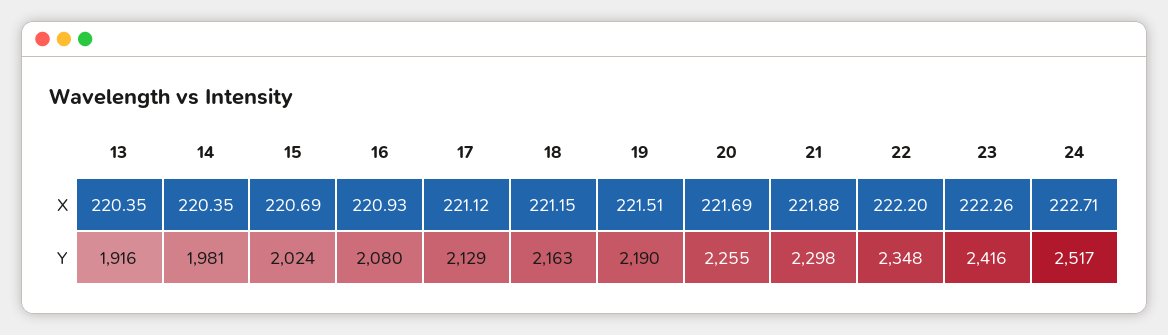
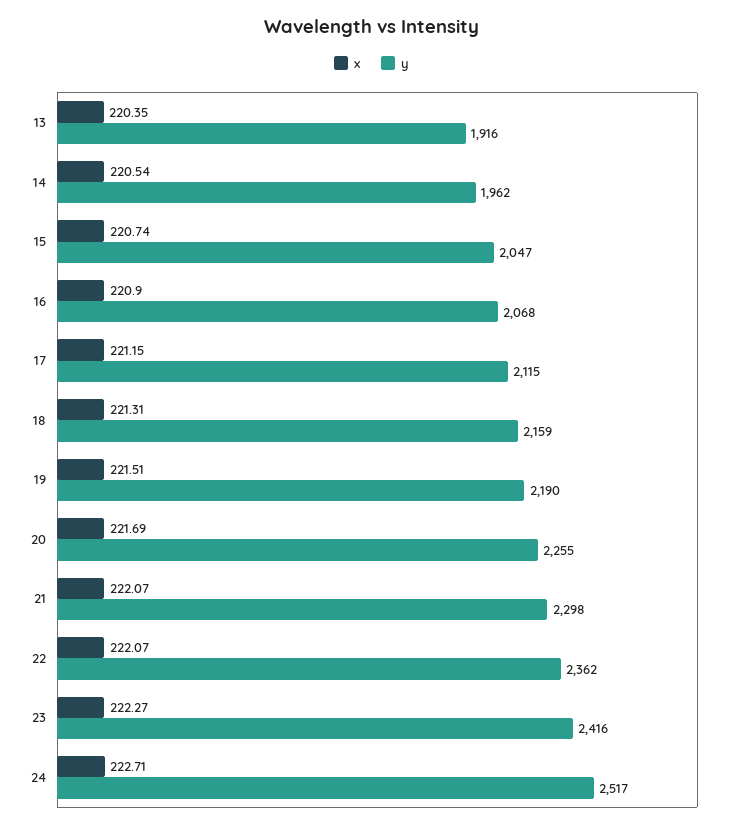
X, 14: 220.35 -> 220.54
X, 15: 220.69 -> 220.74
X, 16: 220.93 -> 220.9
X, 17: 221.12 -> 221.15
X, 18: 221.15 -> 221.31
X, 21: 221.88 -> 222.07
X, 22: 222.2 -> 222.07
X, 23: 222.26 -> 222.27
Y, 14: 1981 -> 1962
Y, 15: 2024 -> 2047
Y, 16: 2080 -> 2068
Y, 17: 2129 -> 2115
Y, 18: 2163 -> 2159
Y, 22: 2348 -> 2362

